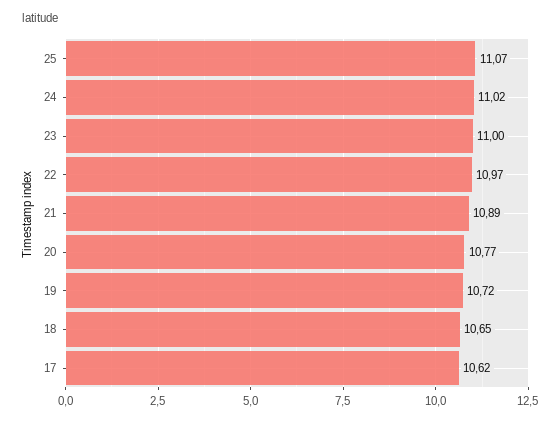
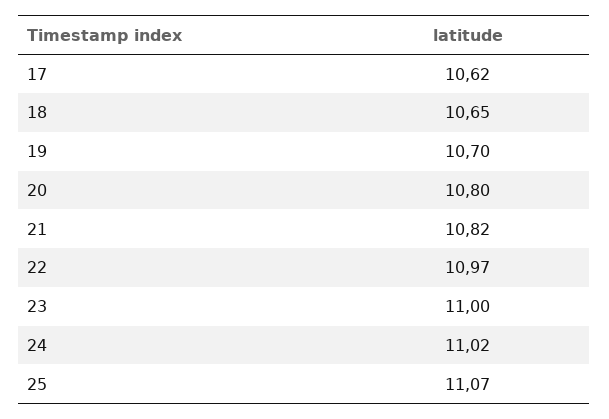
21: 10.89 -> 10.82
20: 10.77 -> 10.8
19: 10.72 -> 10.7

